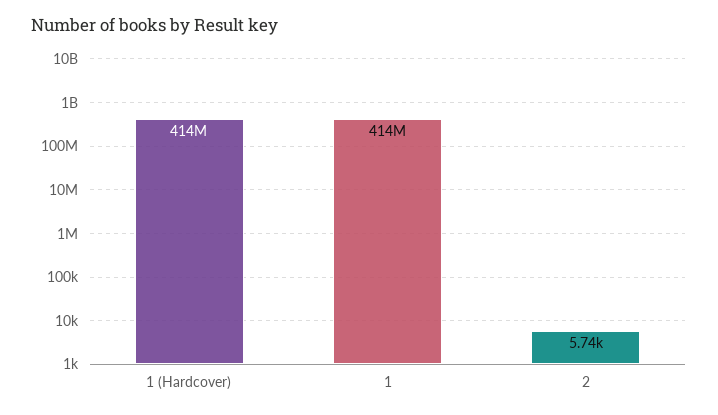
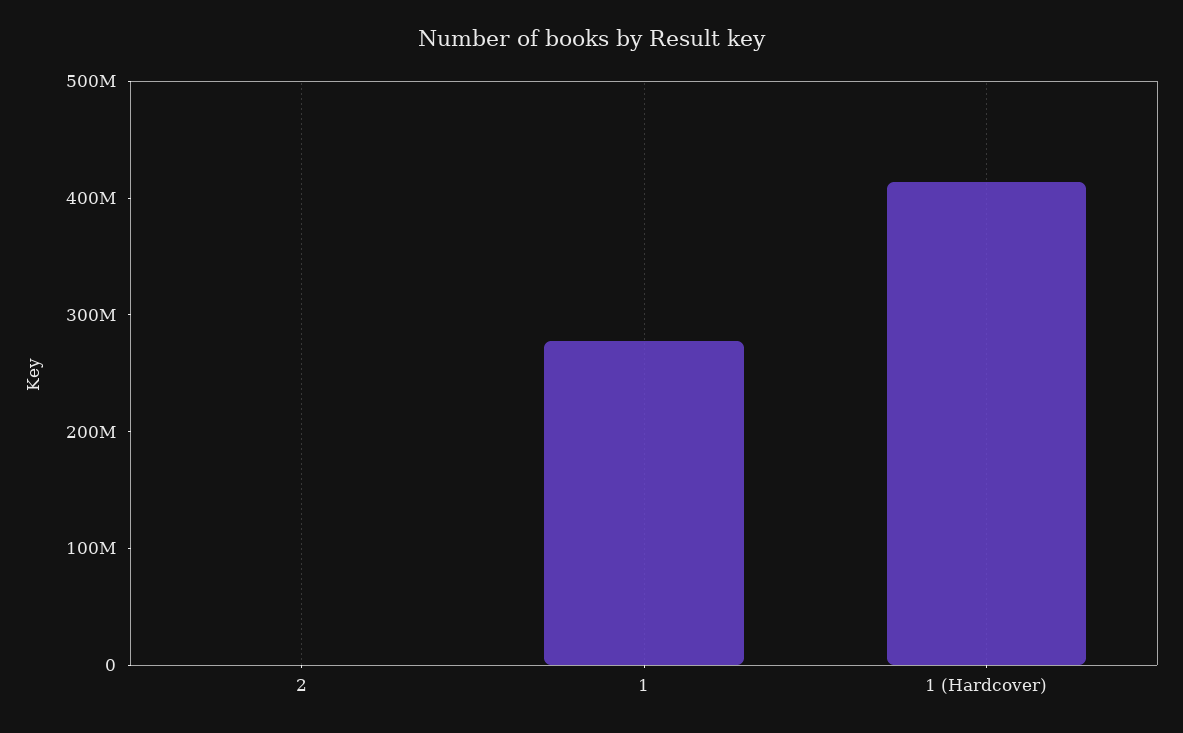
1: 414000000 -> 280000000

